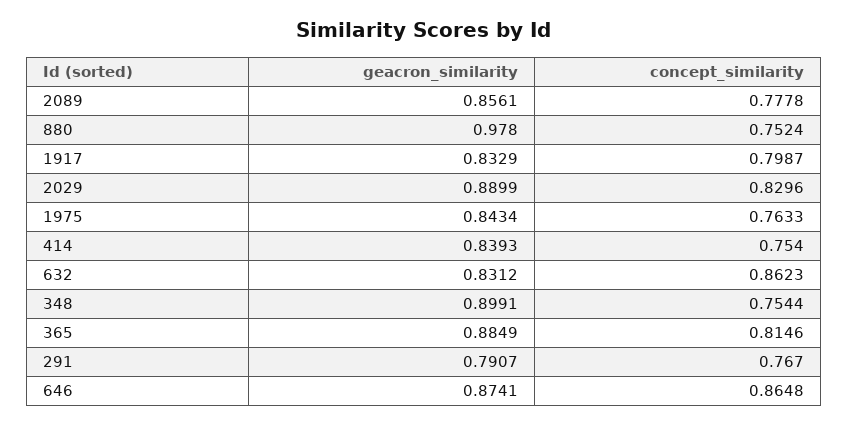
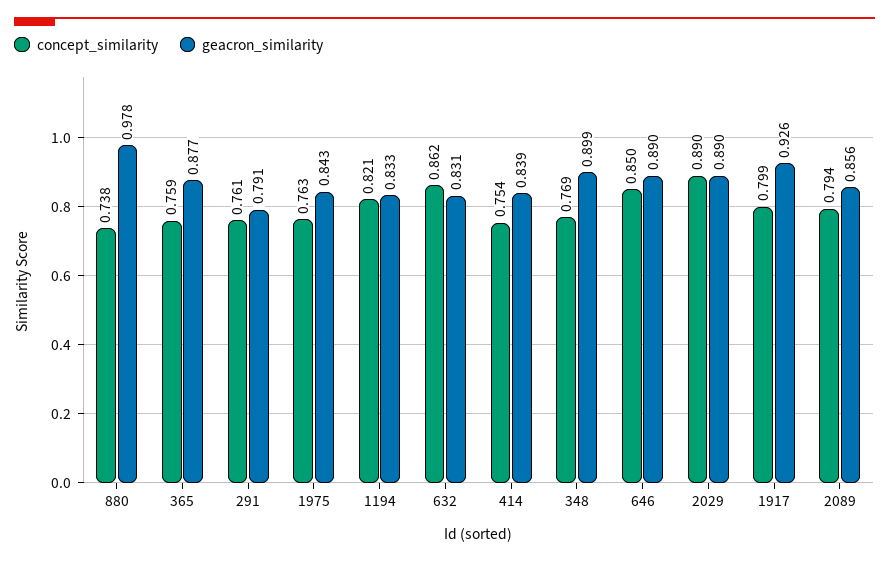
concept_similarity, 2089: 0.7778 -> 0.794
concept_similarity, 880: 0.7524 -> 0.738
geacron_similarity, 1917: 0.8329 -> 0.926
concept_similarity, 2029: 0.8296 -> 0.89
concept_similarity, 348: 0.7544 -> 0.769
geacron_similarity, 365: 0.8849 -> 0.877
concept_similarity, 365: 0.8146 -> 0.759
concept_similarity, 291: 0.767 -> 0.761
geacron_similarity, 646: 0.8741 -> 0.89
concept_similarity, 646: 0.8648 -> 0.85
concept_similarity, 1194: none -> 0.821
geacron_similarity, 1194: none -> 0.833

